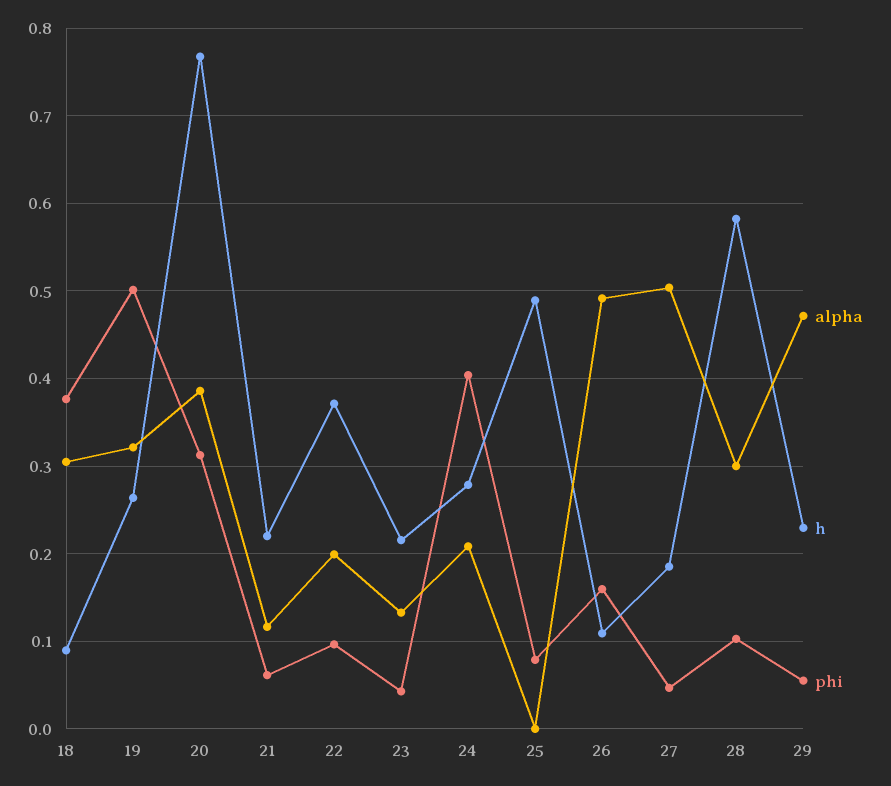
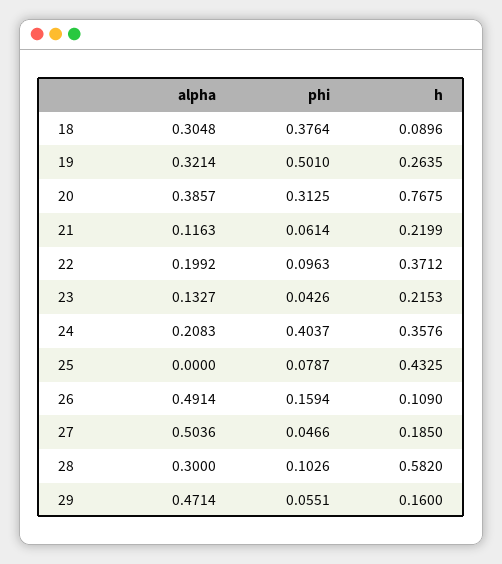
h, 24: 0.28 -> 0.3576
h, 25: 0.49 -> 0.4325
h, 29: 0.23 -> 0.16

